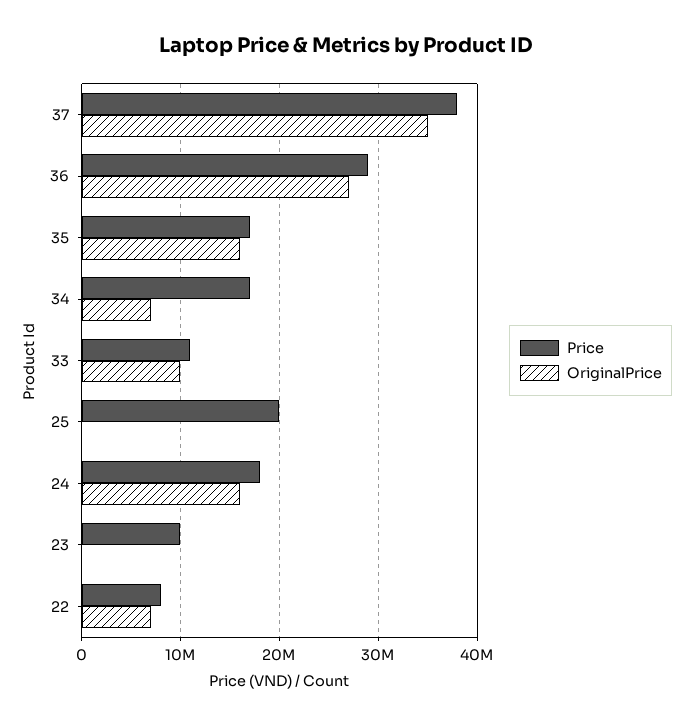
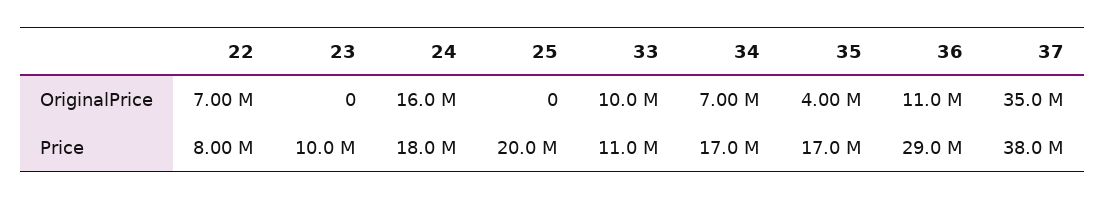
OriginalPrice, 36: 27000000 -> 11000000
OriginalPrice, 35: 16000000 -> 4000000

